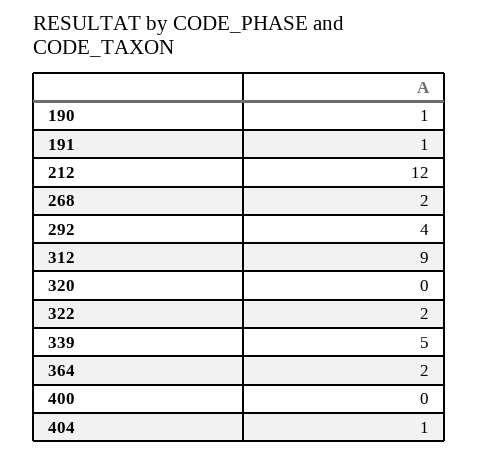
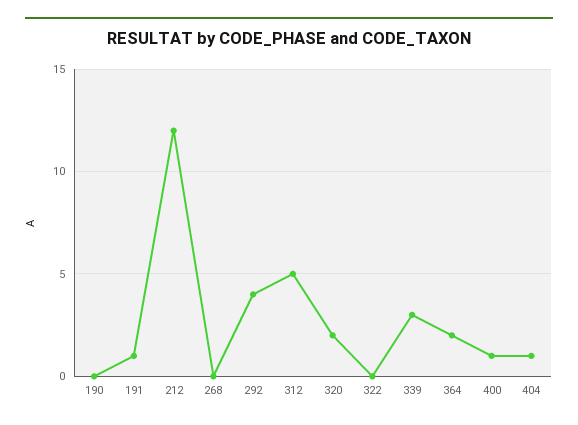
190: 1 -> 0
268: 2 -> 0
312: 9 -> 5
320: 0 -> 2
322: 2 -> 0
339: 5 -> 3
400: 0 -> 1

